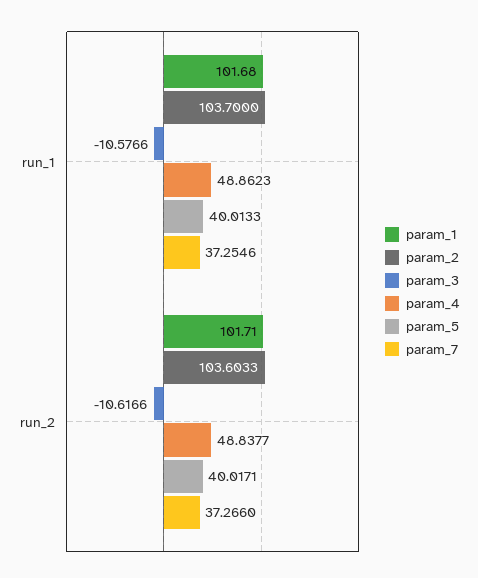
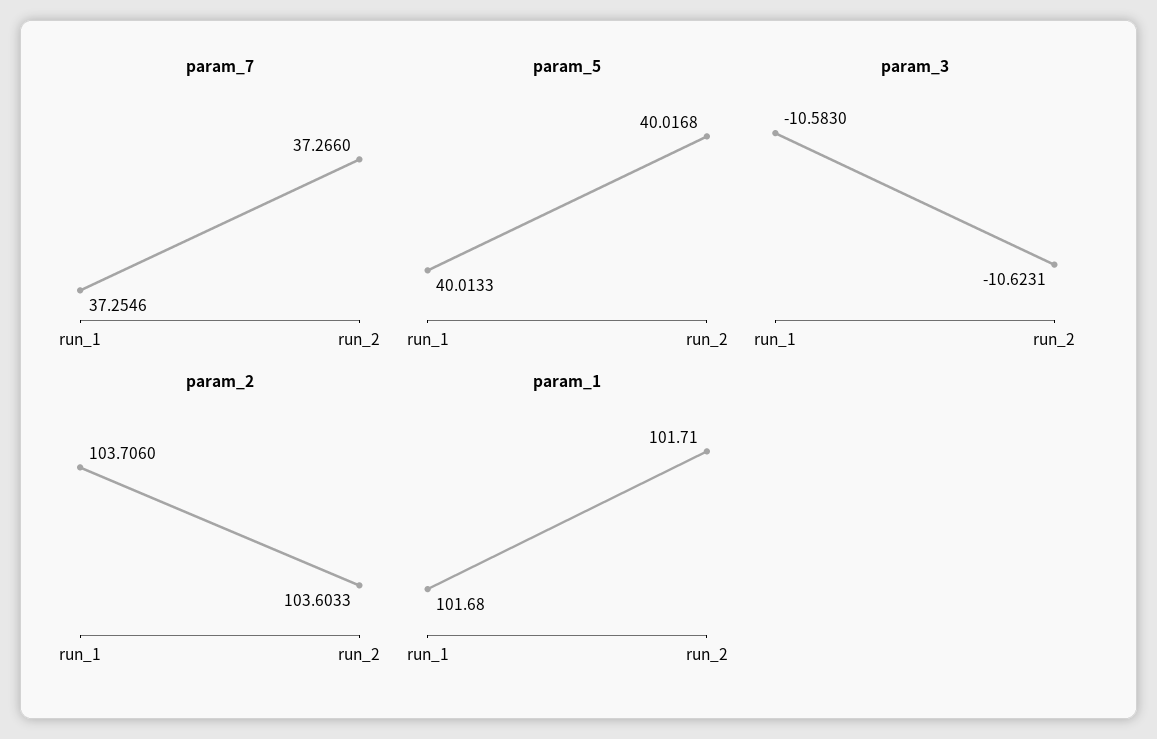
param_2, run_1: 103.7 -> 103.706
param_3, run_1: -10.5766 -> -10.583
param_4, run_1: 48.8623 -> none
param_3, run_2: -10.6166 -> -10.6231
param_4, run_2: 48.8377 -> none
param_5, run_2: 40.0171 -> 40.0168

